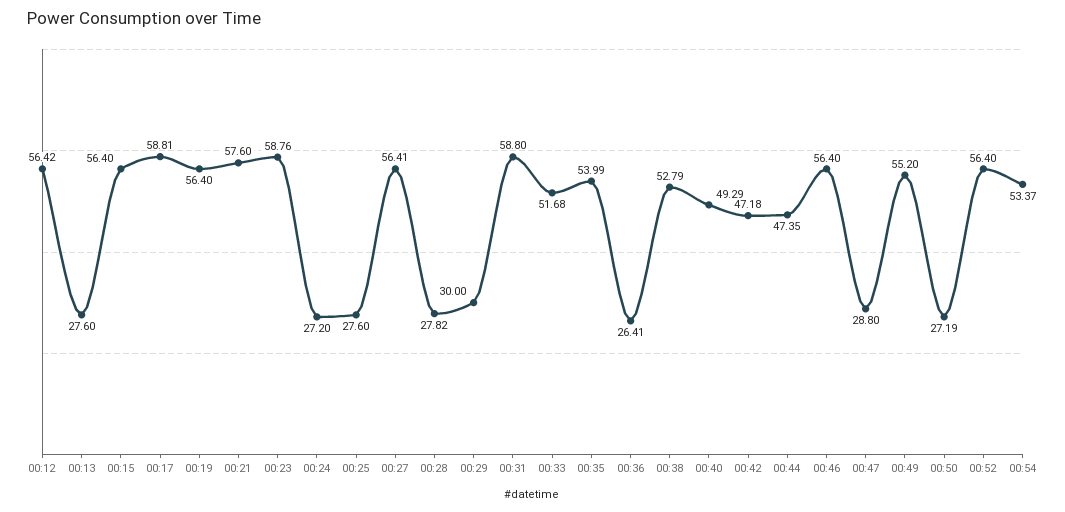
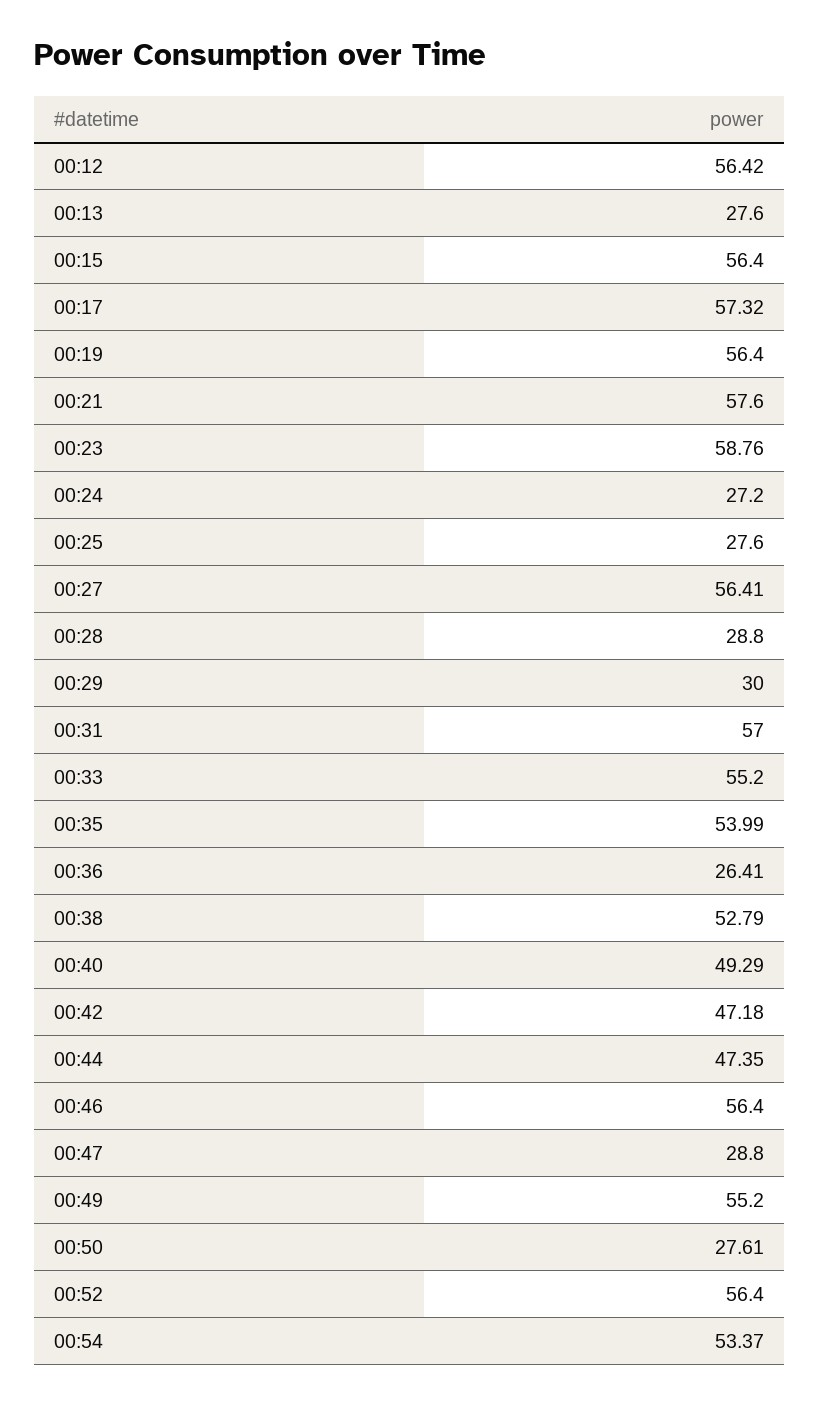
00:17: 58.81 -> 57.32
00:28: 27.82 -> 28.8
00:31: 58.8 -> 57
00:33: 51.68 -> 55.2
00:50: 27.19 -> 27.61

